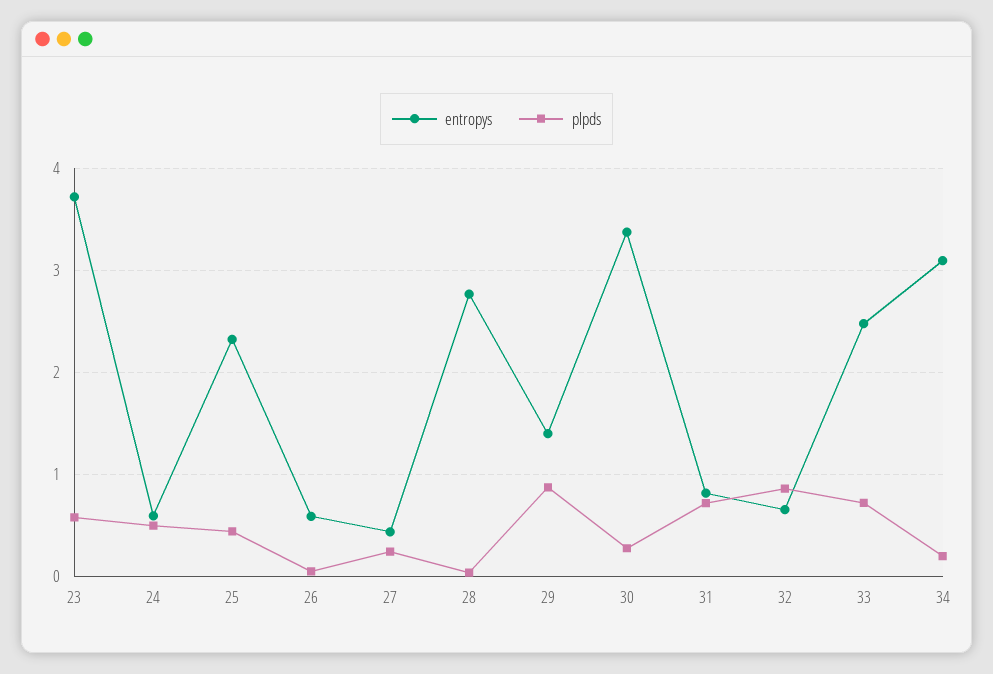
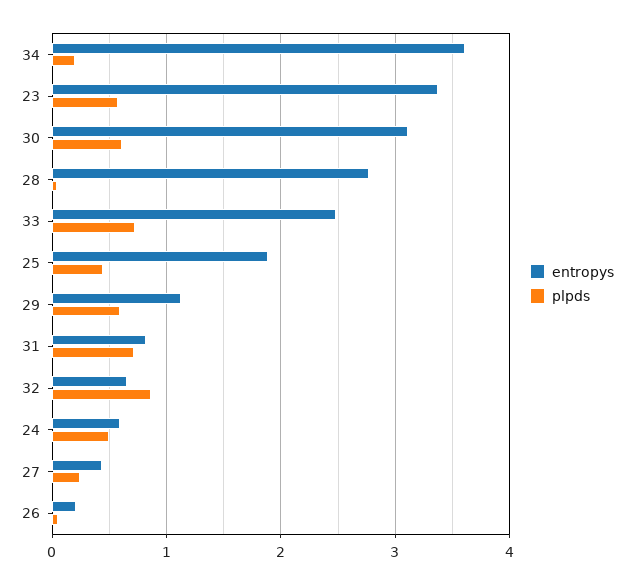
entropys, 23: 3.7 -> 3.4
entropys, 25: 2.3 -> 1.9
entropys, 26: 0.6 -> 0.2
entropys, 29: 1.4 -> 1.1
plpds, 29: 0.9 -> 0.6
entropys, 30: 3.4 -> 3.1
plpds, 30: 0.3 -> 0.6
entropys, 34: 3.1 -> 3.6

